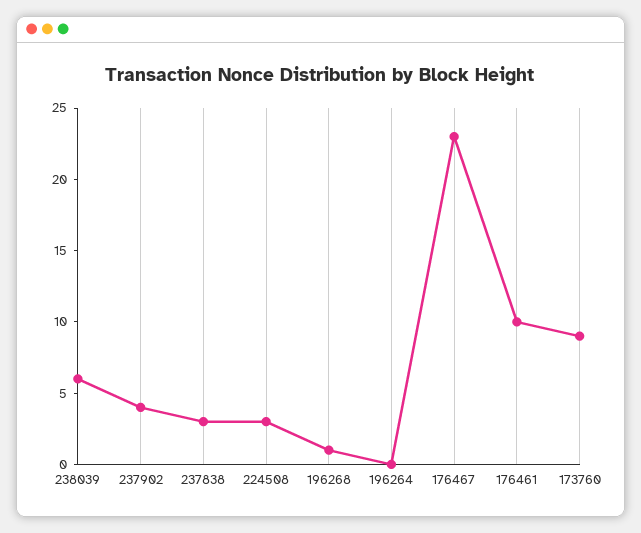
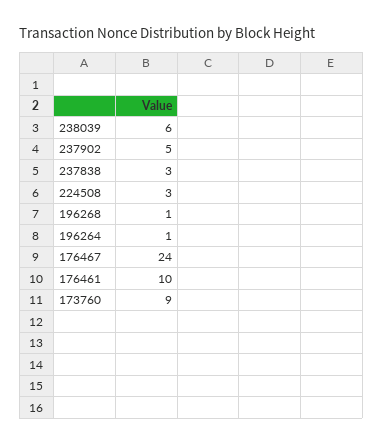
237902: 4 -> 5
196264: 0 -> 1
176467: 23 -> 24

